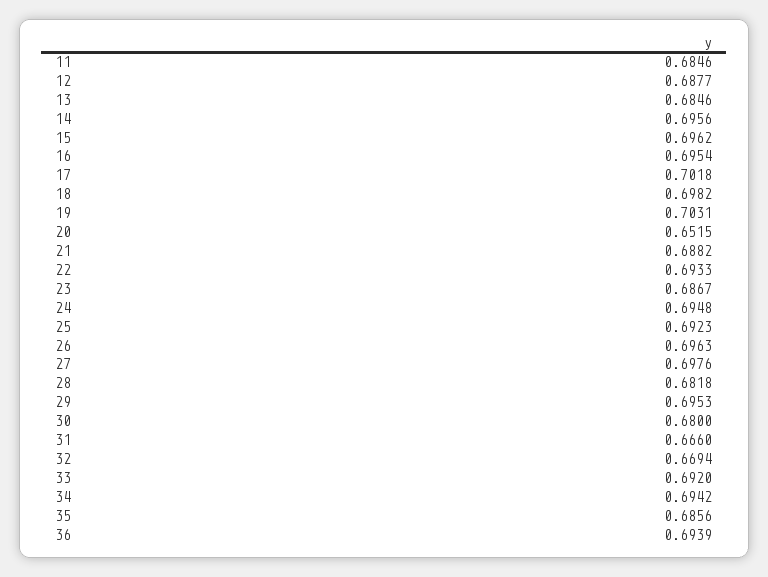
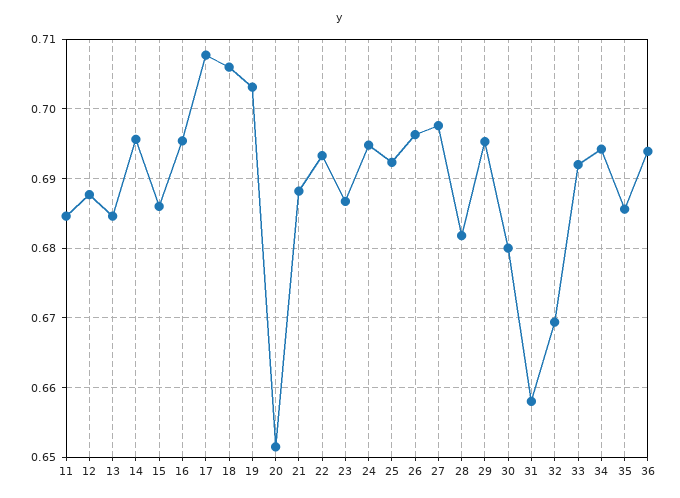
15: 0.6962 -> 0.686
17: 0.7018 -> 0.708
18: 0.6982 -> 0.706
31: 0.666 -> 0.658

